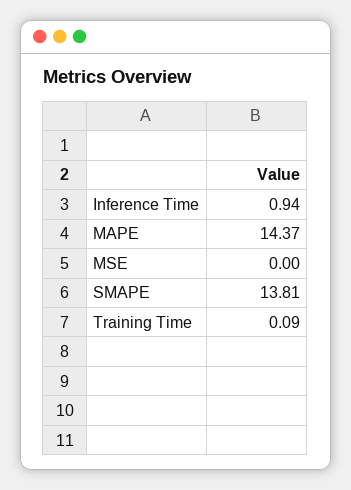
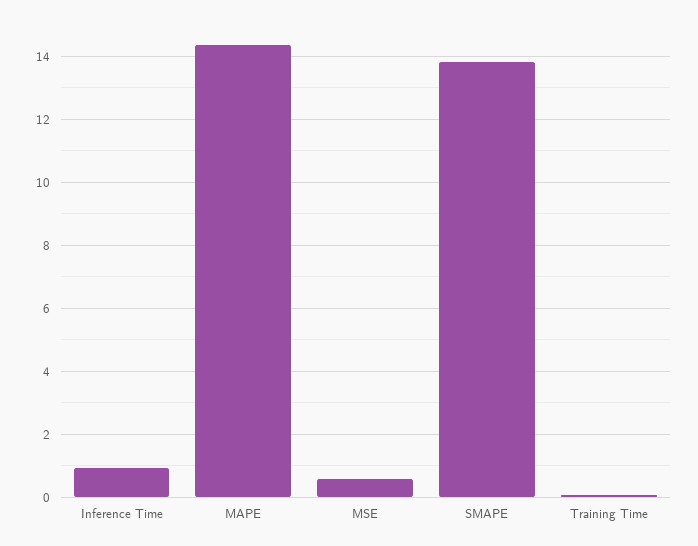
MSE: 0 -> 0.6

